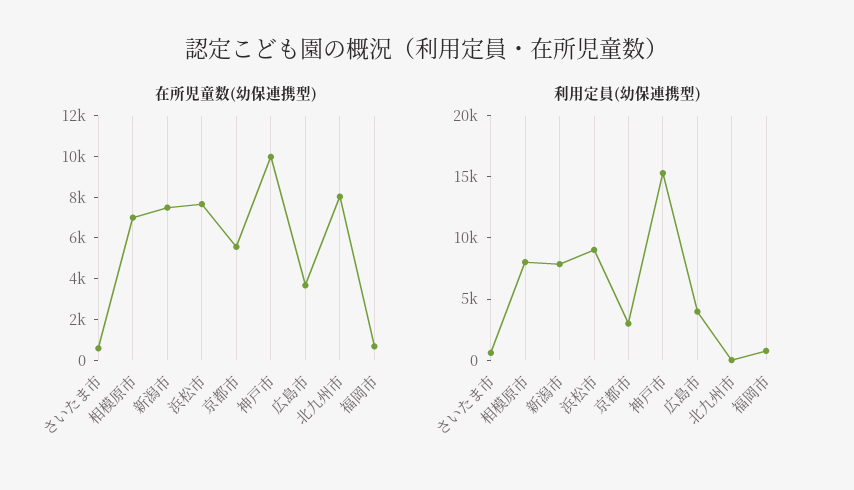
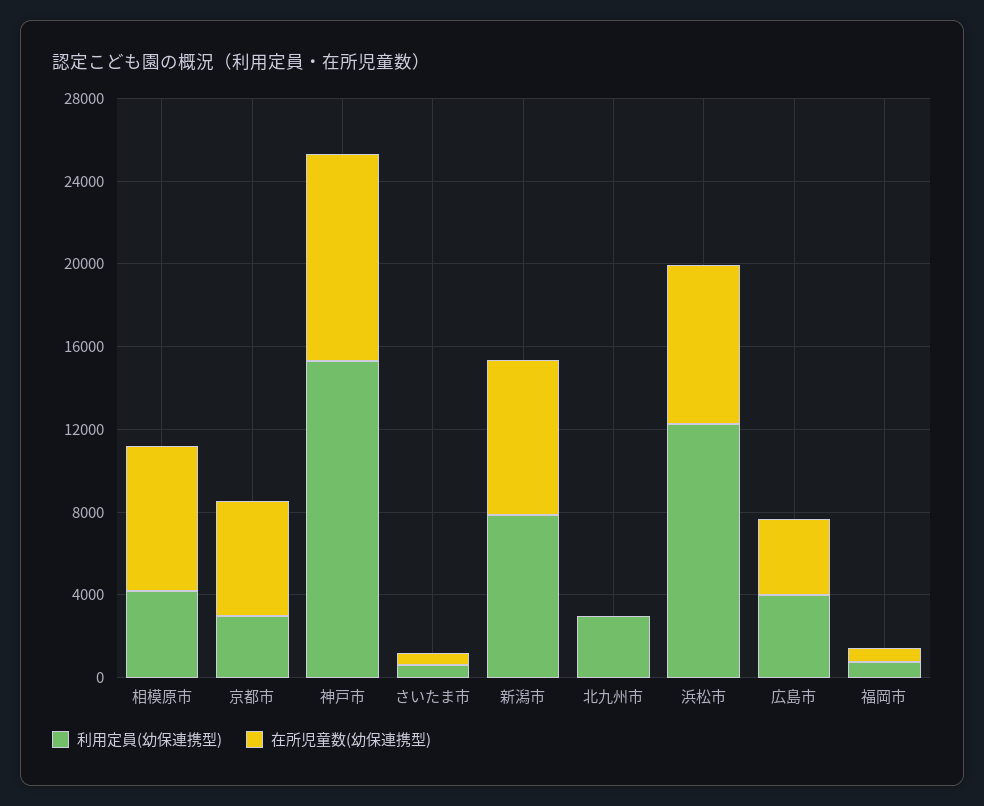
在所児童数(幼保連携型), 北九州市: 8000 -> 0
利用定員(幼保連携型), 相模原市: 8000 -> 4000
利用定員(幼保連携型), 浜松市: 9000 -> 12000
利用定員(幼保連携型), 北九州市: 0 -> 3000

